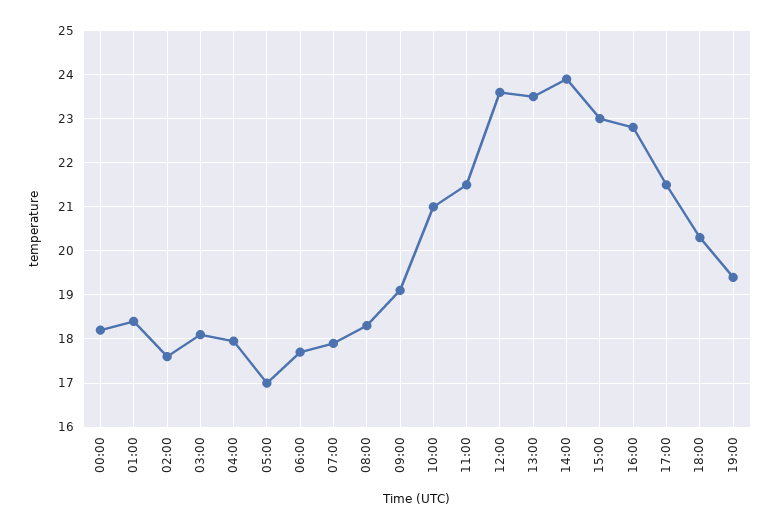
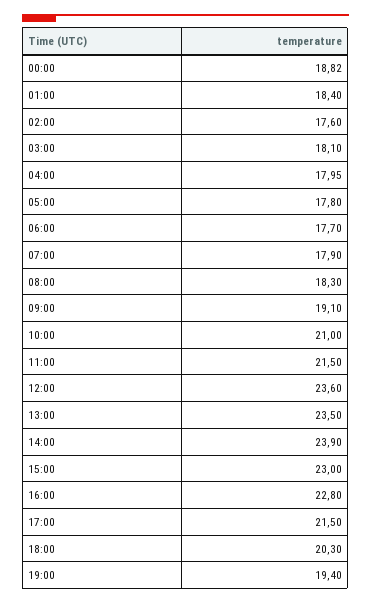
00:00: 18.2 -> 18.82
05:00: 17 -> 17.8

